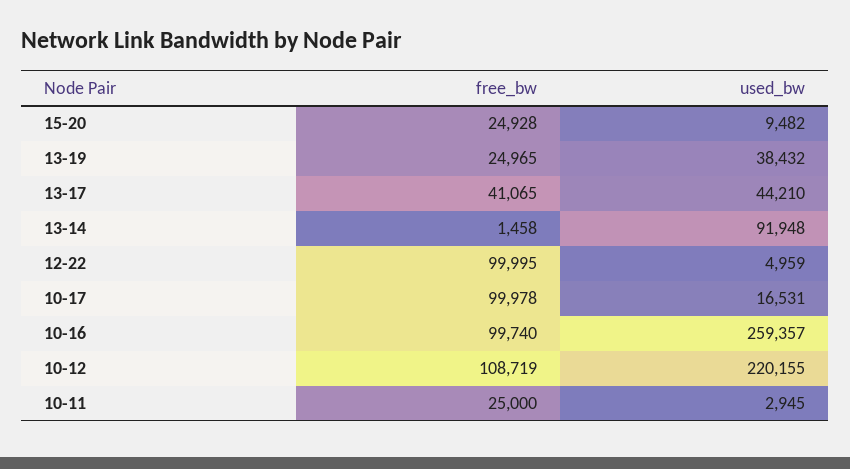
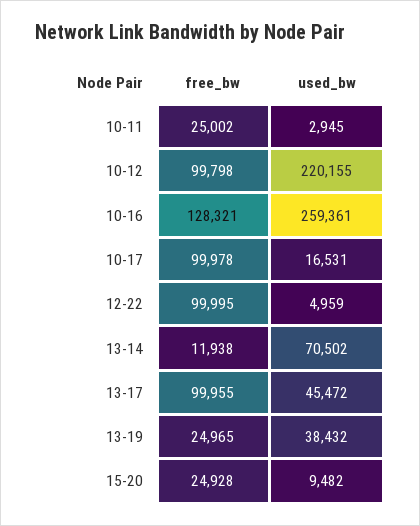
free_bw, 13-17: 41065 -> 99955
used_bw, 13-17: 44210 -> 45472
free_bw, 13-14: 1458 -> 11938
used_bw, 13-14: 91948 -> 70502
free_bw, 10-16: 99740 -> 128321
used_bw, 10-16: 259357 -> 259361
free_bw, 10-12: 108719 -> 99798
free_bw, 10-11: 25000 -> 25002

